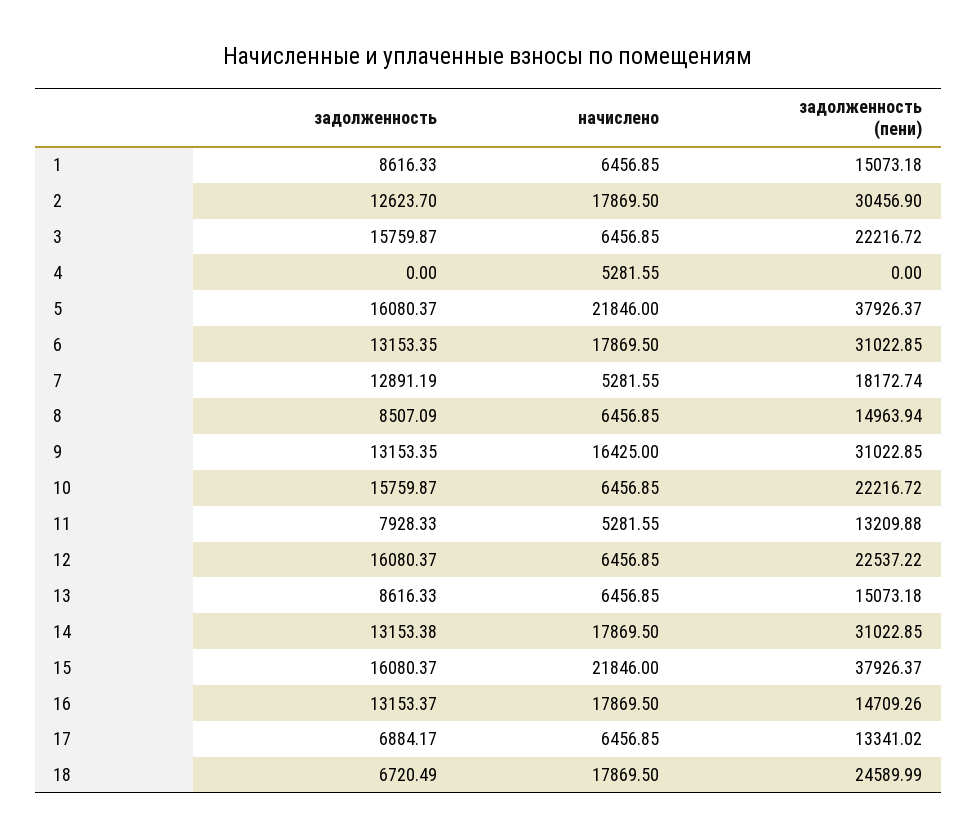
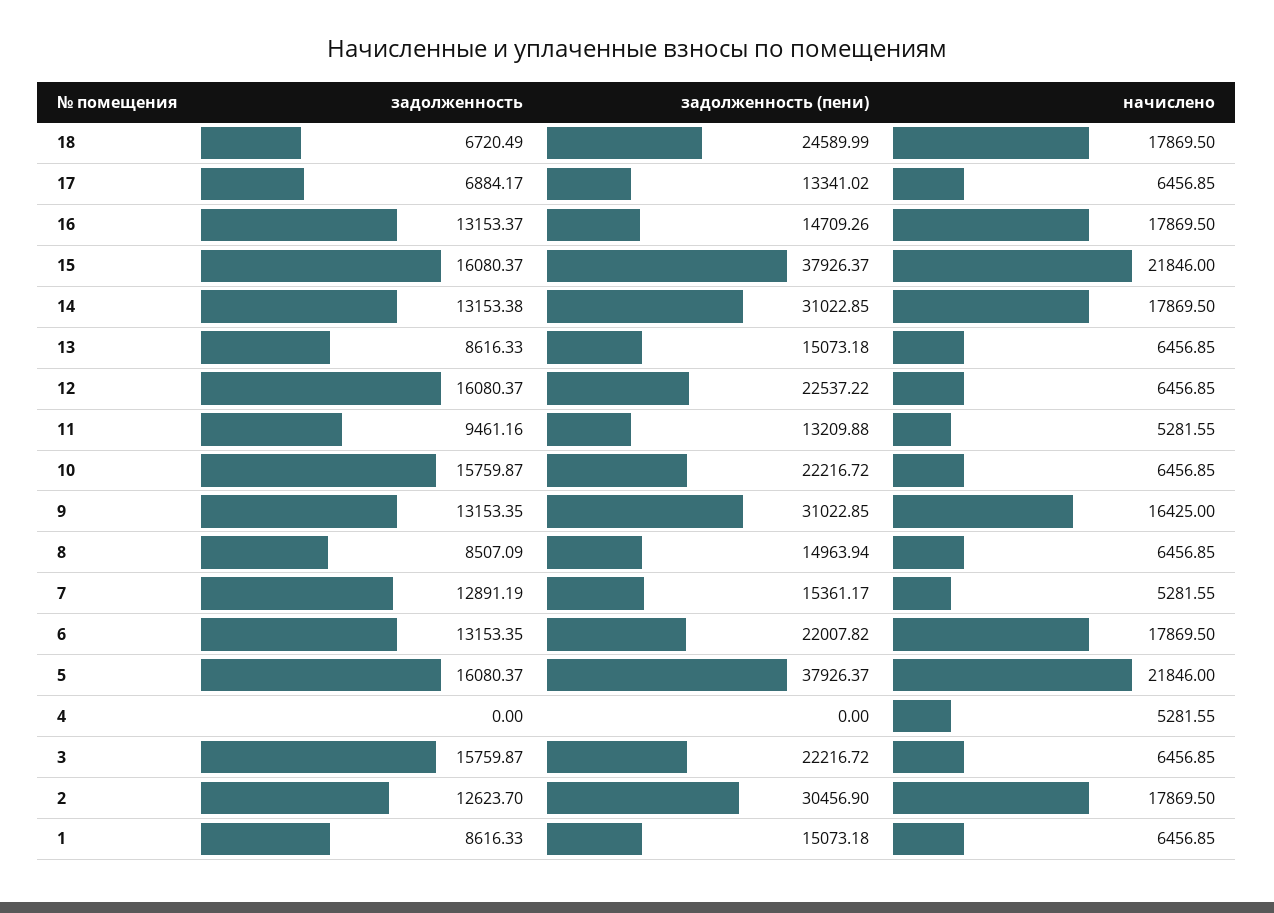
задолженность (пени), 6: 31022.85 -> 22007.82
задолженность (пени), 7: 18172.74 -> 15361.17
задолженность, 11: 7928.33 -> 9461.16

